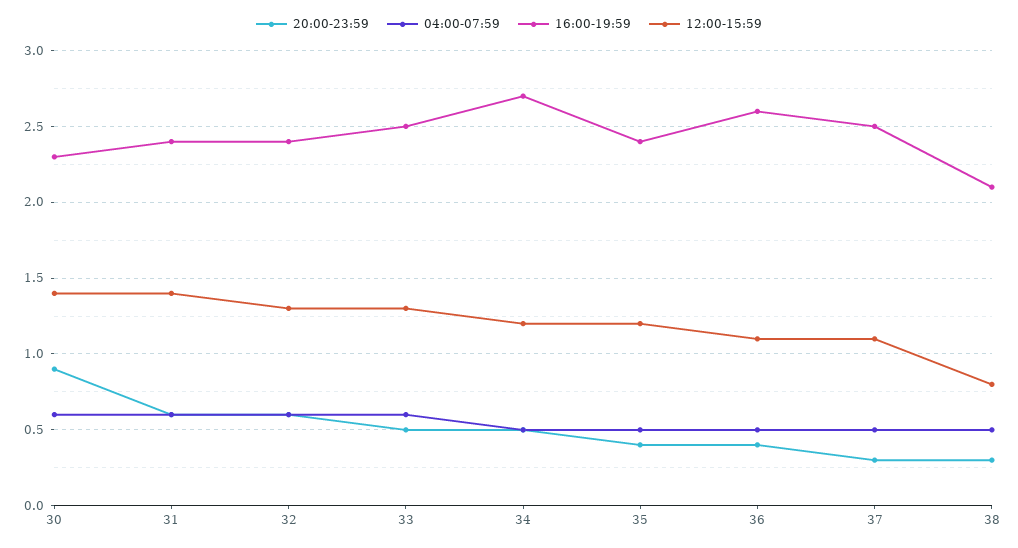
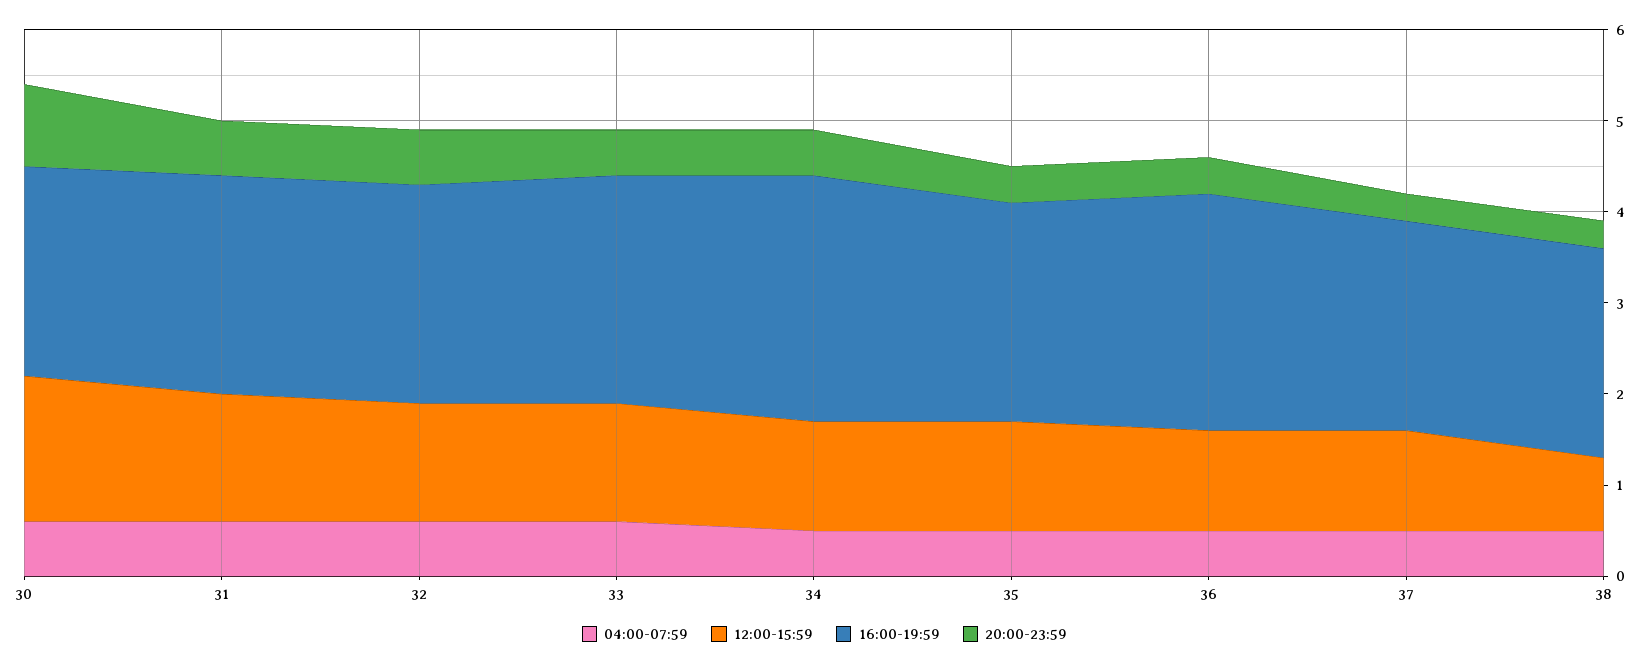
12:00-15:59, 30: 1.4 -> 1.6
16:00-19:59, 37: 2.5 -> 2.3
16:00-19:59, 38: 2.1 -> 2.3

